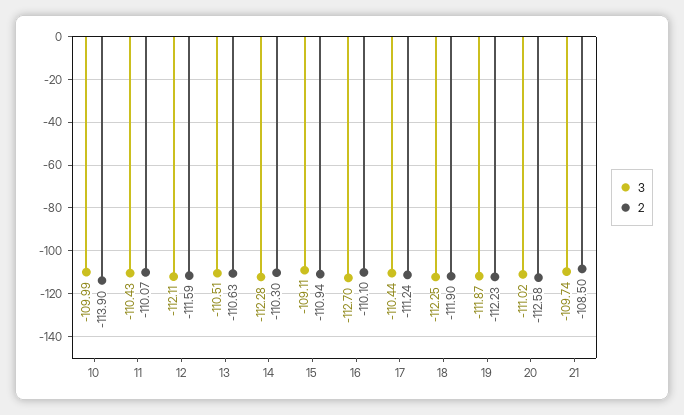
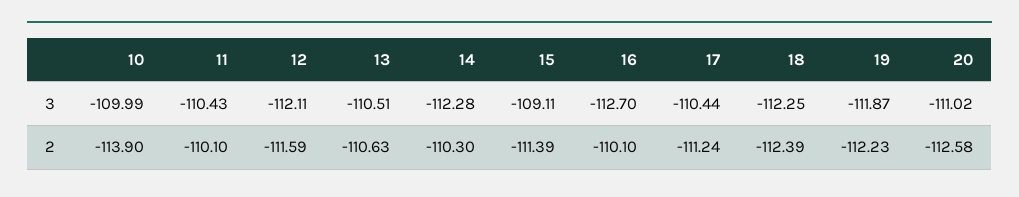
2, 11: -110.07 -> -110.1
2, 15: -110.94 -> -111.39
2, 18: -111.9 -> -112.39
3, 21: -109.74 -> none
2, 21: -108.5 -> none

